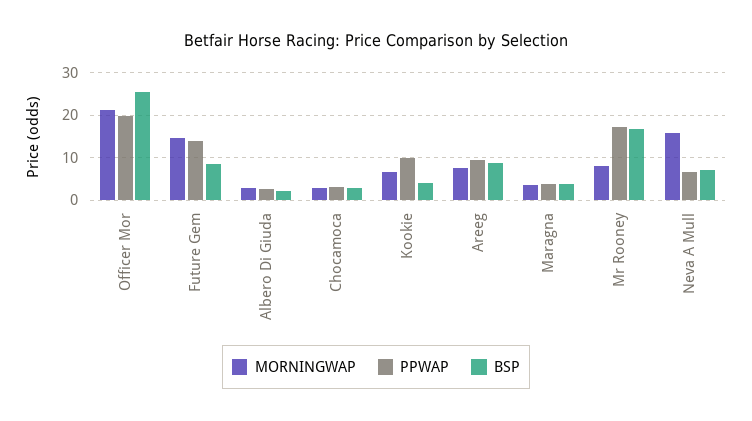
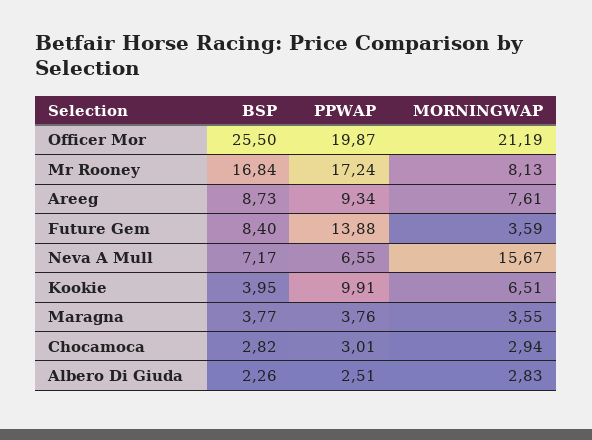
MORNINGWAP, Future Gem: 14 -> 3.59

